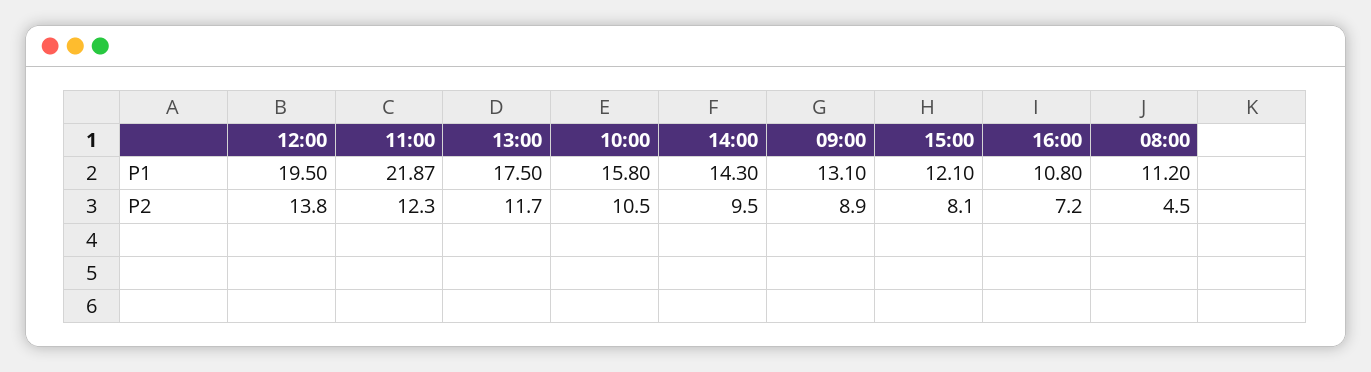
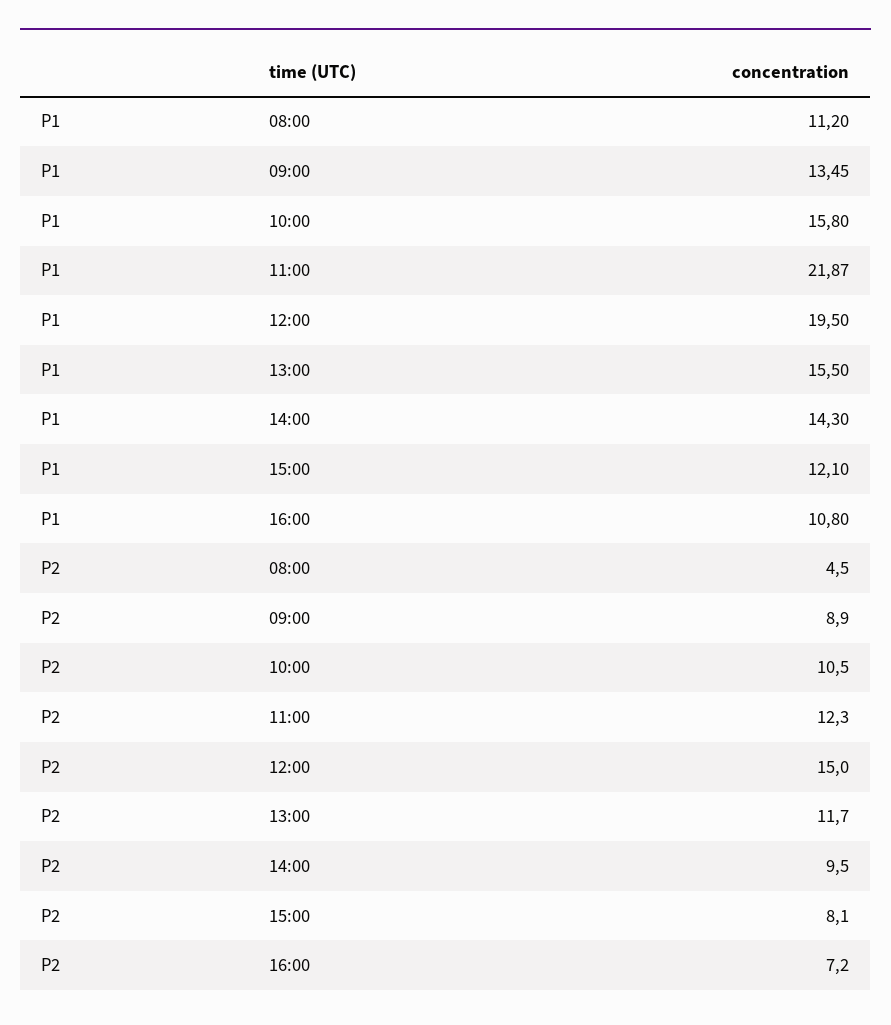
13:00, P1: 17.5 -> 15.5
09:00, P1: 13.1 -> 13.45
12:00, P2: 13.8 -> 15

